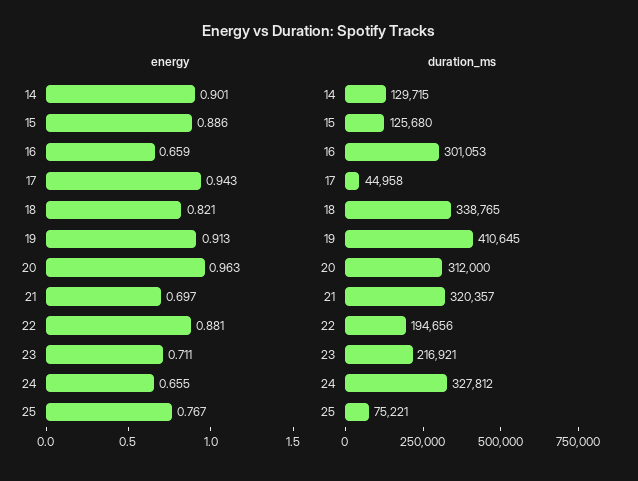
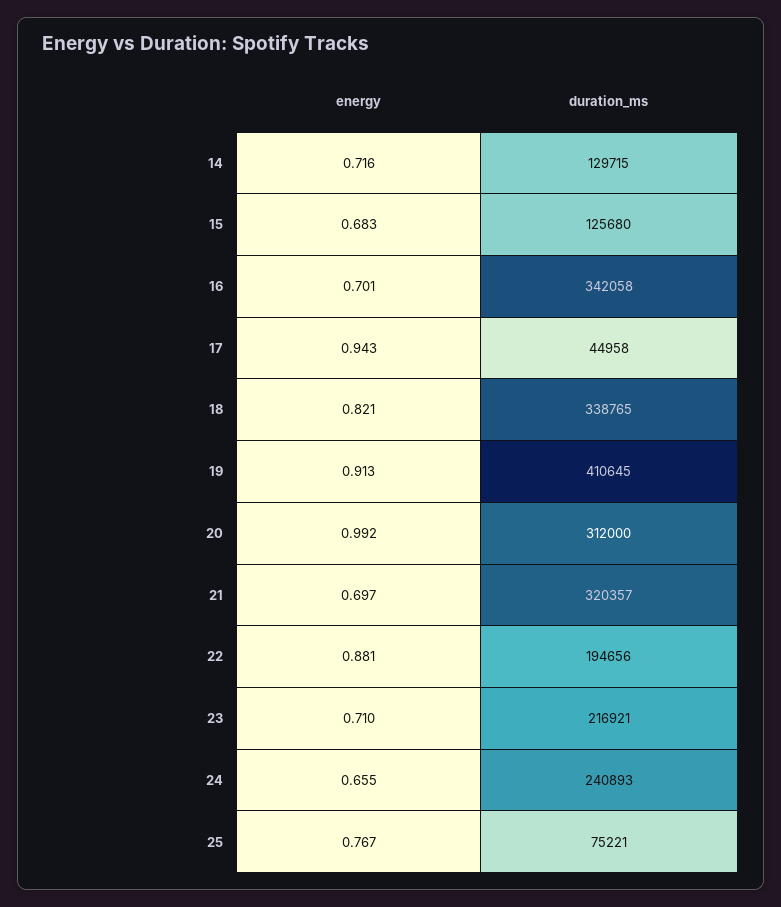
energy, 14: 0.901 -> 0.716
energy, 15: 0.886 -> 0.683
energy, 16: 0.659 -> 0.701
energy, 20: 0.963 -> 0.992
energy, 23: 0.711 -> 0.71
duration_ms, 16: 301053 -> 342058
duration_ms, 24: 327812 -> 240893

